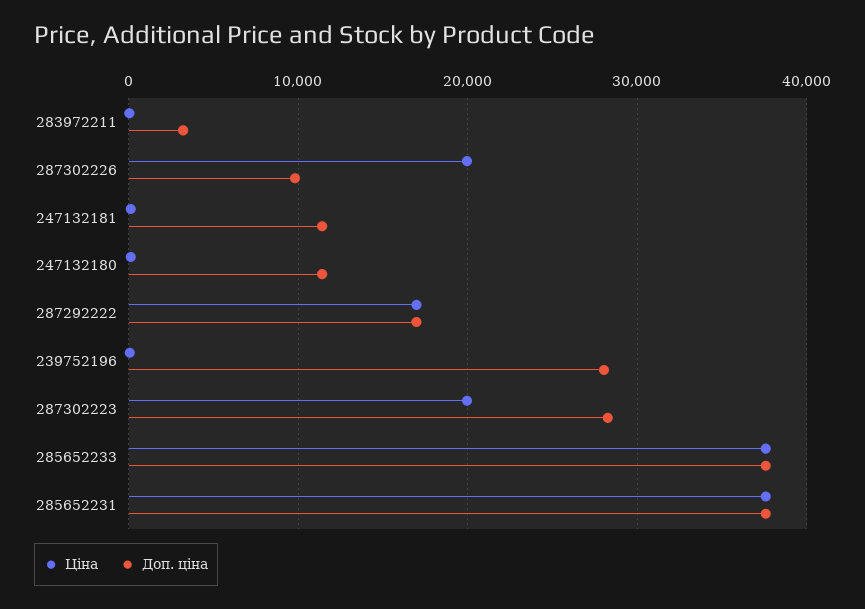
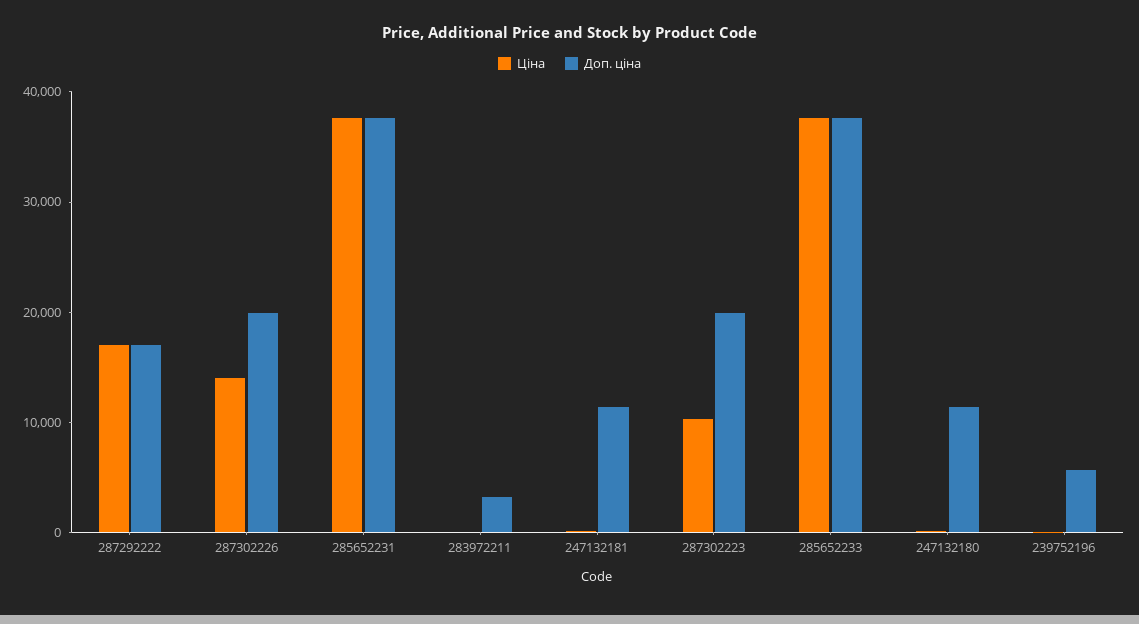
Ціна, 287302226: 20000 -> 14000
Доп. ціна, 287302226: 10000 -> 20000
Доп. ціна, 239752196: 28000 -> 6000
Ціна, 287302223: 20000 -> 10000
Доп. ціна, 287302223: 28000 -> 20000

